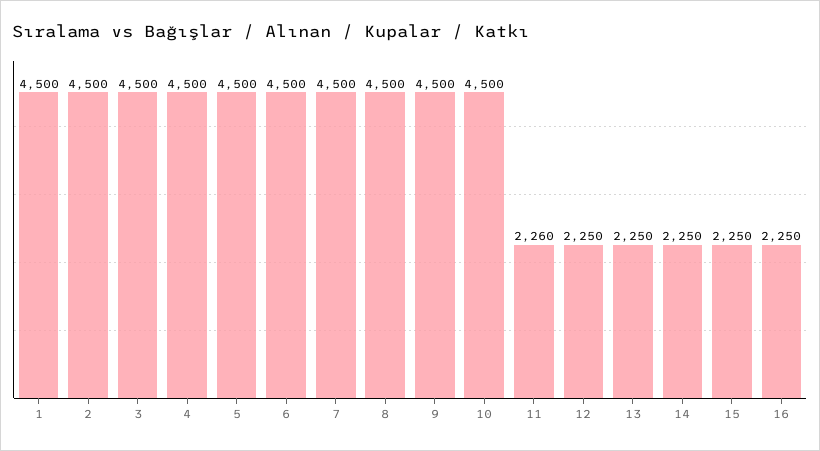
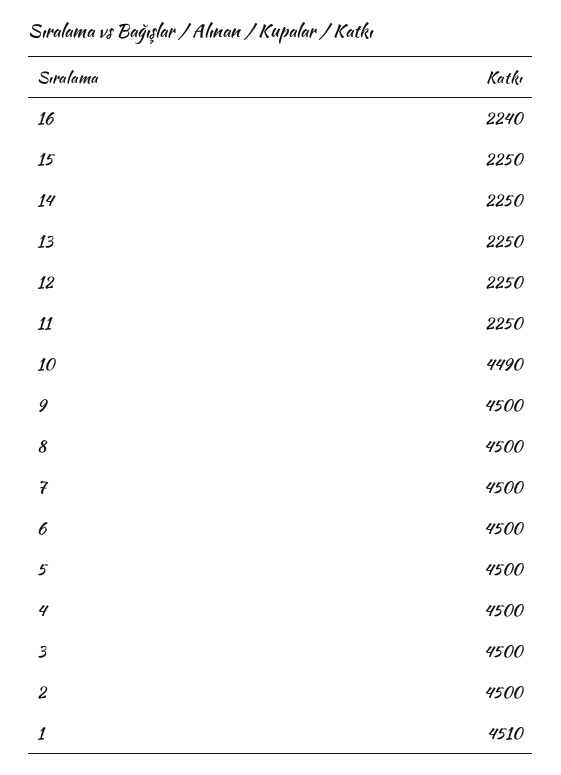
1: 4500 -> 4510
10: 4500 -> 4490
11: 2260 -> 2250
16: 2250 -> 2240

